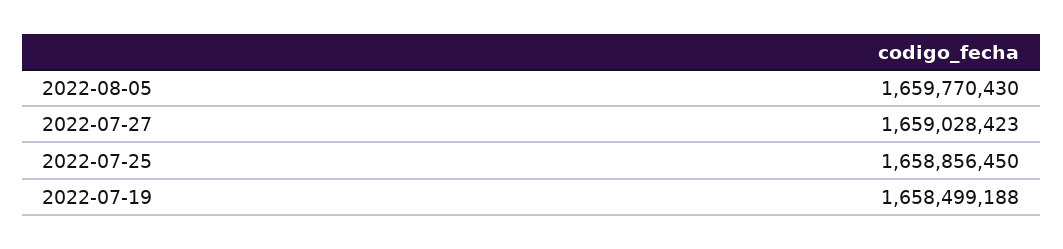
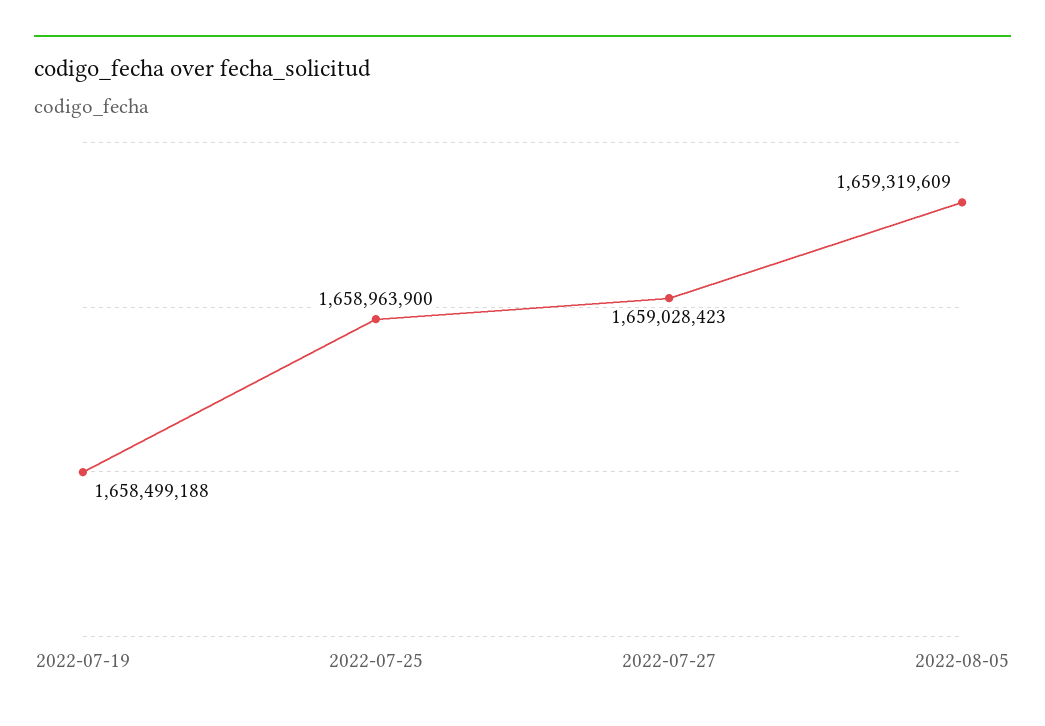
2022-08-05: 1659770430 -> 1659319609
2022-07-25: 1658856450 -> 1658963900

